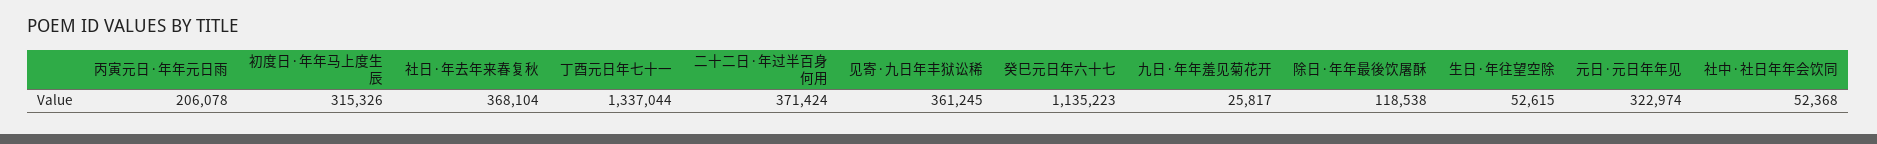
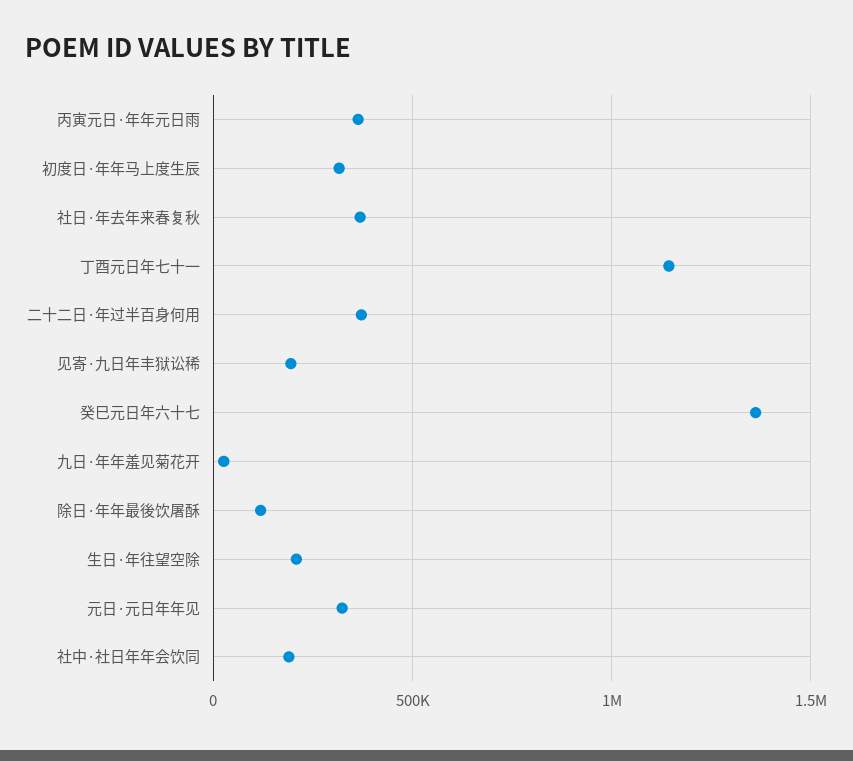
丙寅元日·年年元日雨: 206078 -> 350000
丁酉元日年七十一: 1337044 -> 1150000
见寄·九日年丰狱讼稀: 361245 -> 200000
癸巳元日年六十七: 1135223 -> 1350000
生日·年往望空除: 52615 -> 200000
社中·社日年年会饮同: 52368 -> 200000

